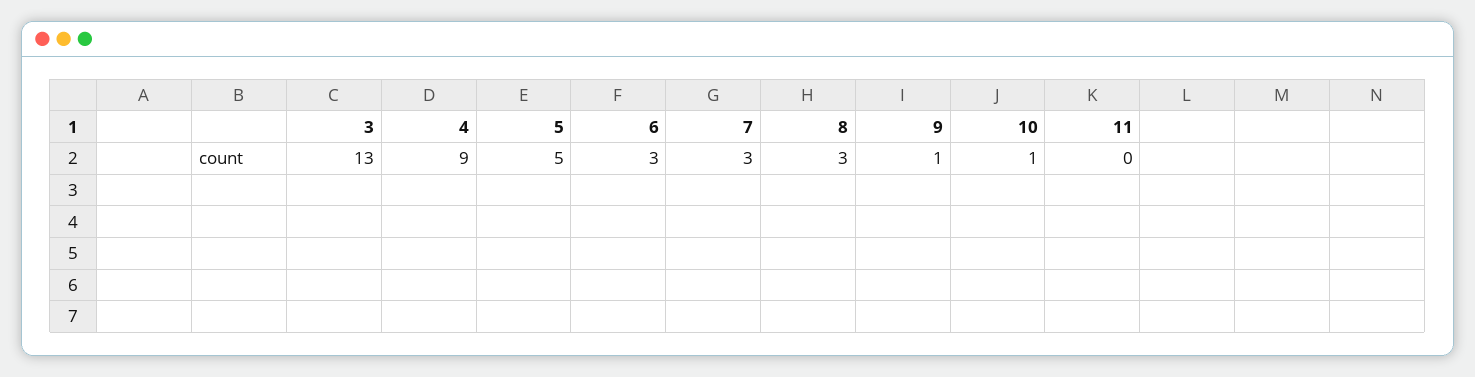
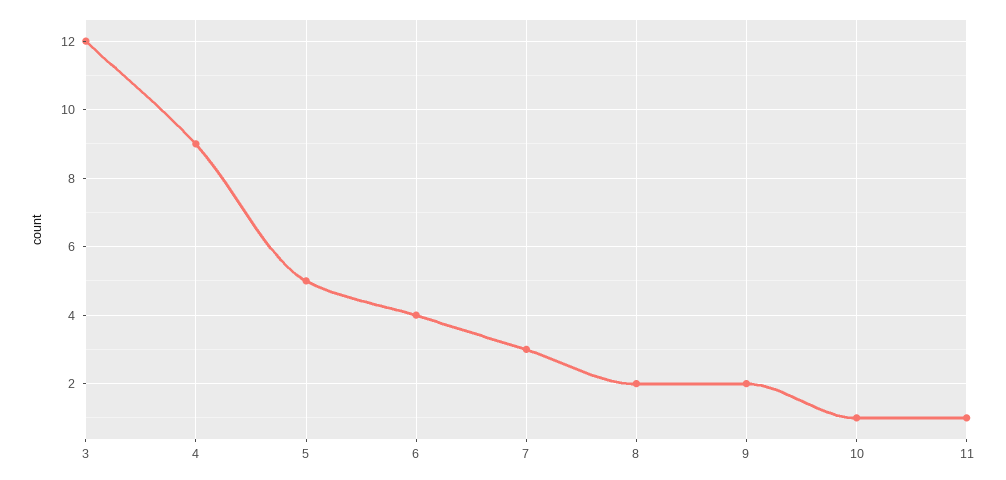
3: 13 -> 12
6: 3 -> 4
8: 3 -> 2
9: 1 -> 2
11: 0 -> 1

